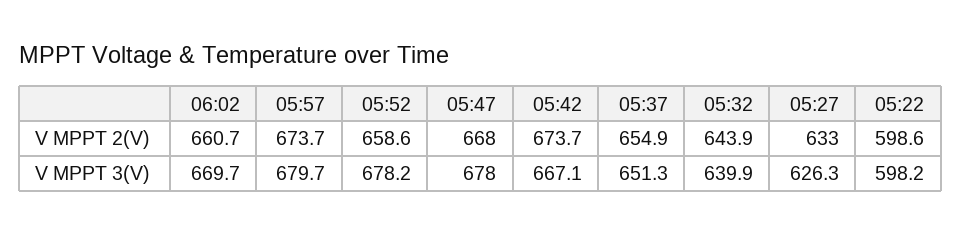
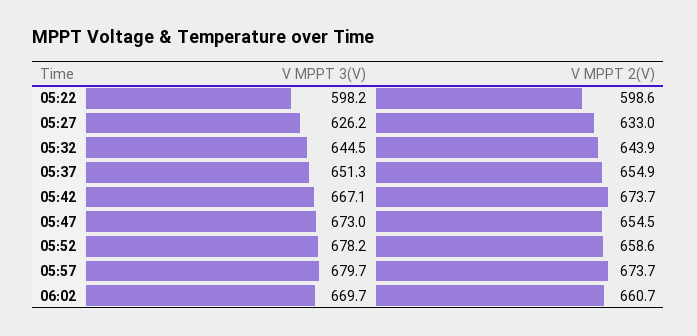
05:47, V MPPT 2(V): 668 -> 654.5
05:47, V MPPT 3(V): 678 -> 673
05:32, V MPPT 3(V): 639.9 -> 644.5
05:27, V MPPT 3(V): 626.3 -> 626.2

